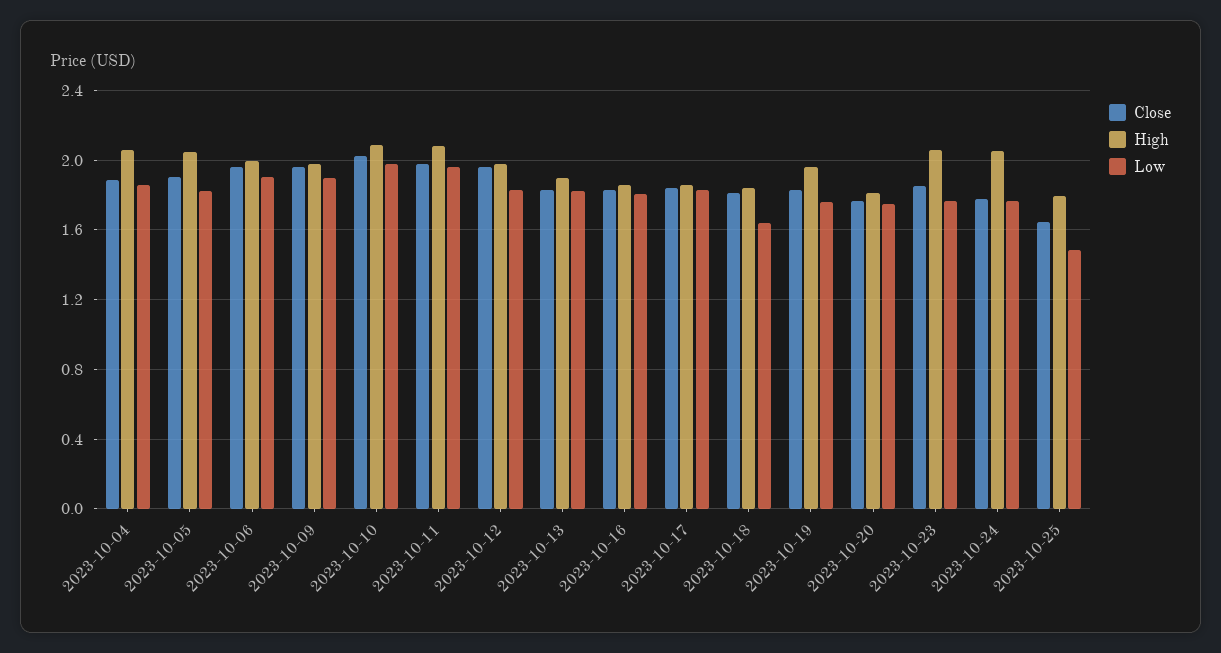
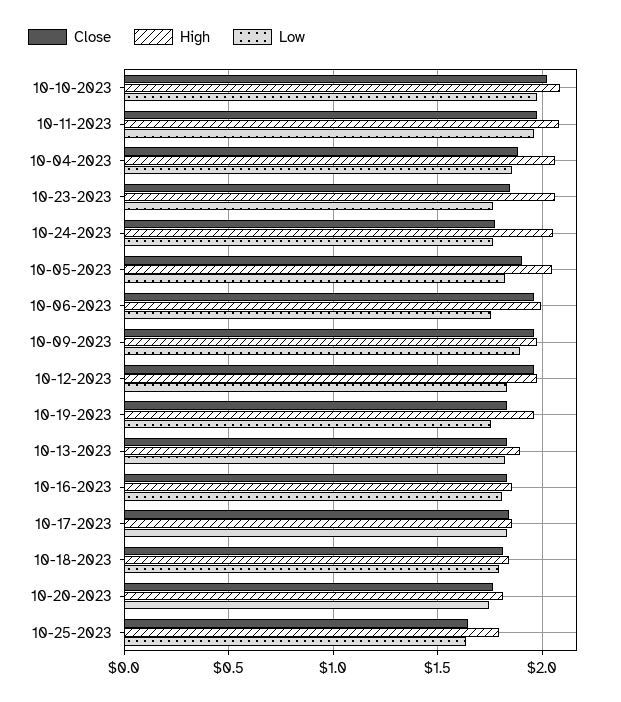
Low, 2023-10-06: 1.9 -> 1.75
Low, 2023-10-18: 1.65 -> 1.8
Low, 2023-10-25: 1.5 -> 1.65

